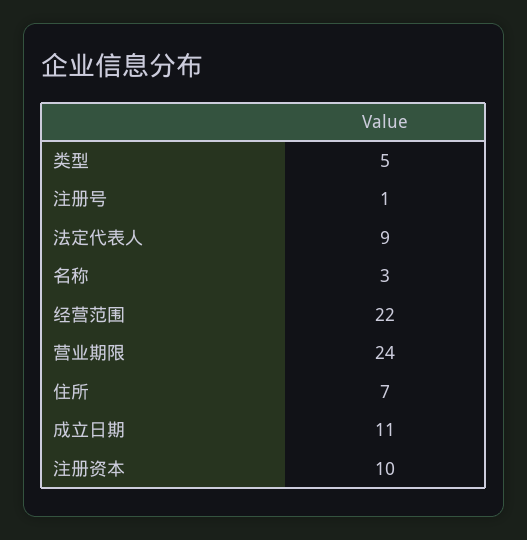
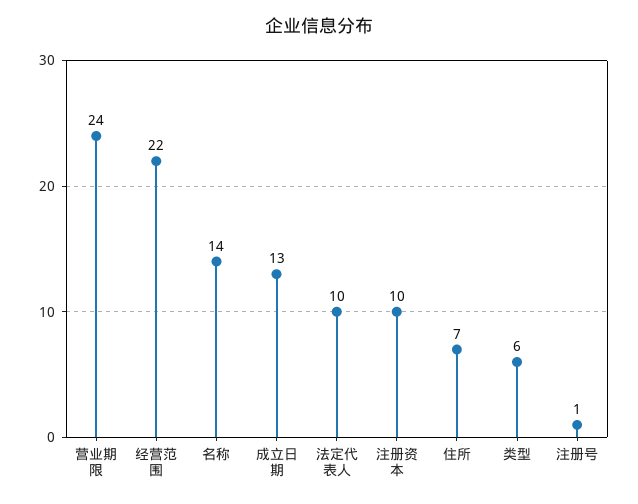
类型: 5 -> 6
法定代表人: 9 -> 10
名称: 3 -> 14
成立日期: 11 -> 13

